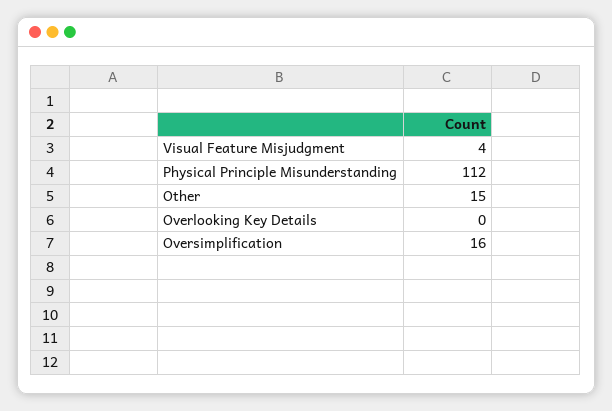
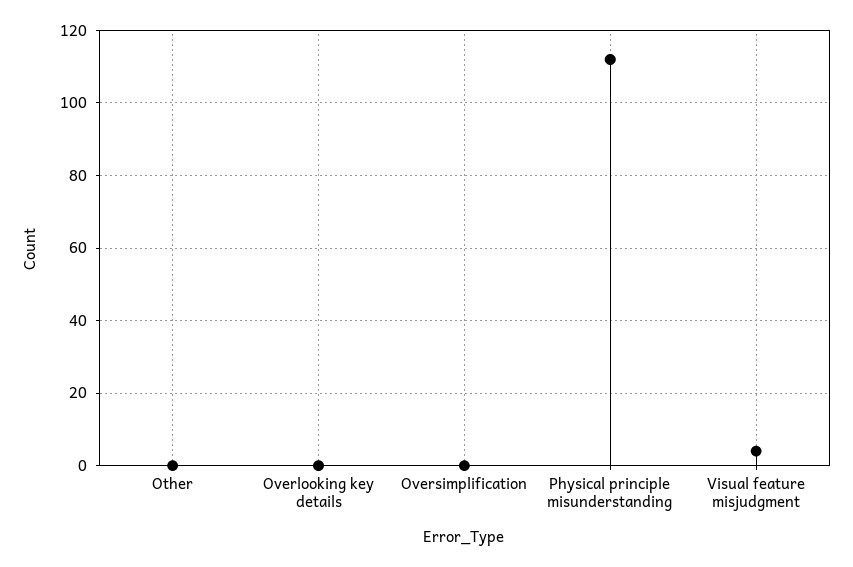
Other: 15 -> 0
Oversimplification: 16 -> 0

